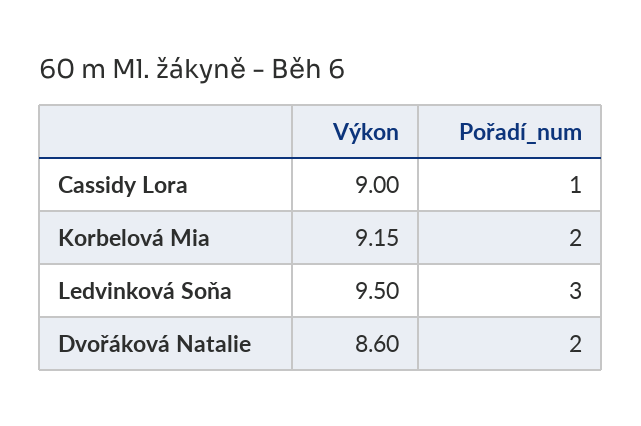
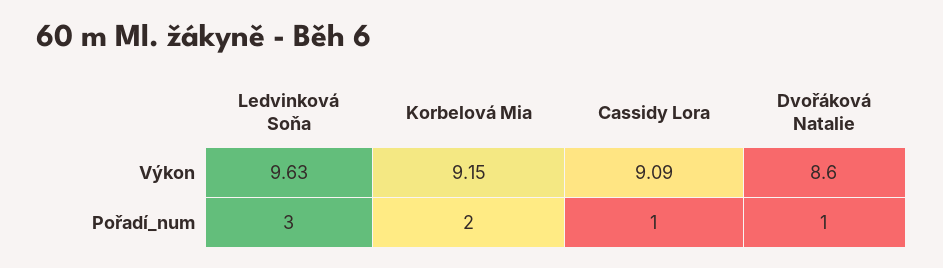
Výkon, Cassidy Lora: 9 -> 9.09
Výkon, Ledvinková Soňa: 9.5 -> 9.63
Pořadí_num, Dvořáková Natalie: 2 -> 1

